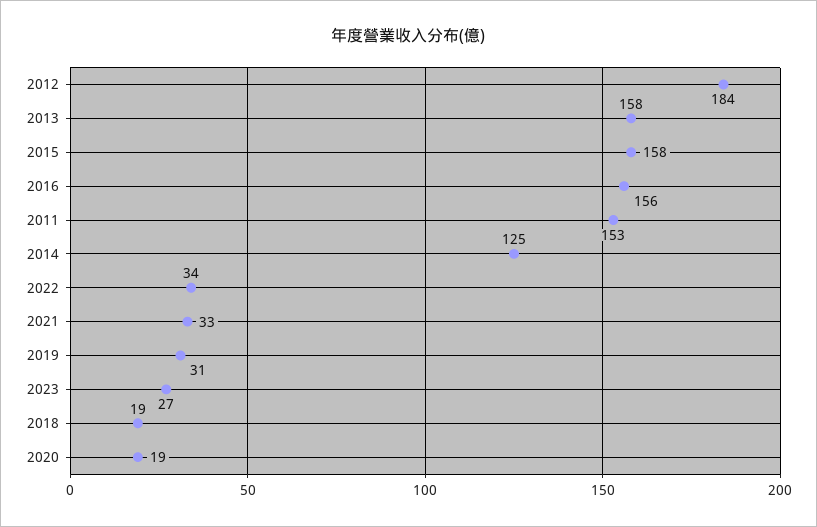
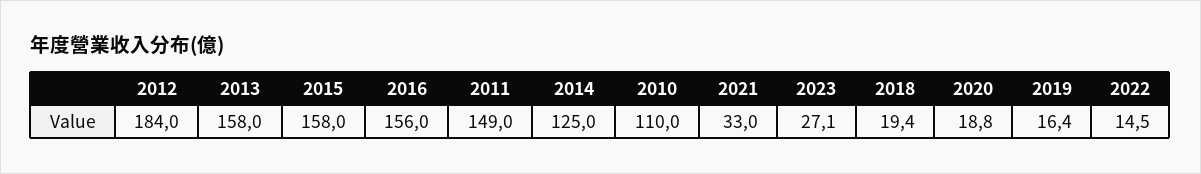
2011: 153 -> 149
2022: 34 -> 14.5
2019: 31 -> 16.4
2010: none -> 110

